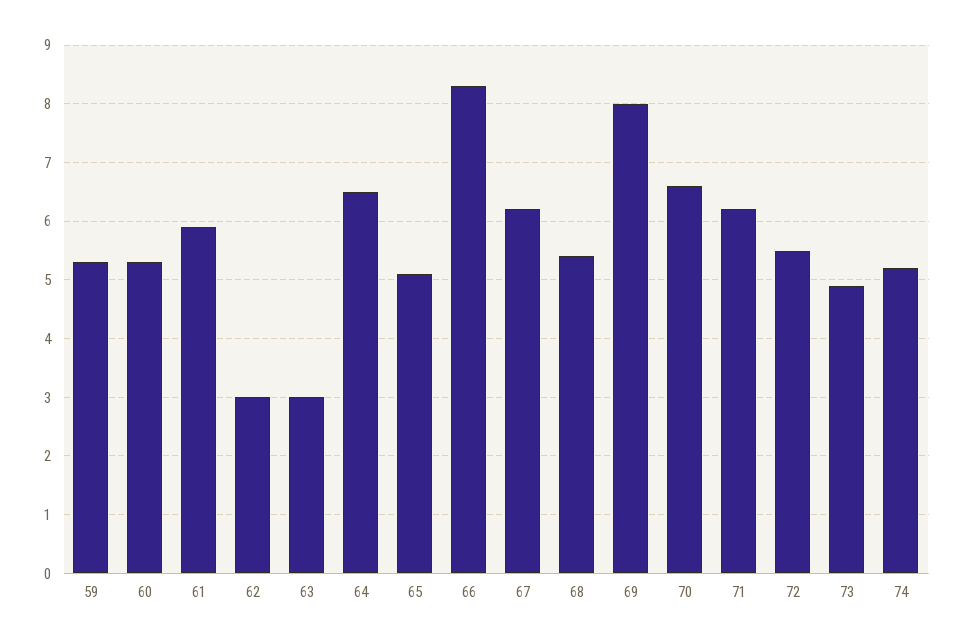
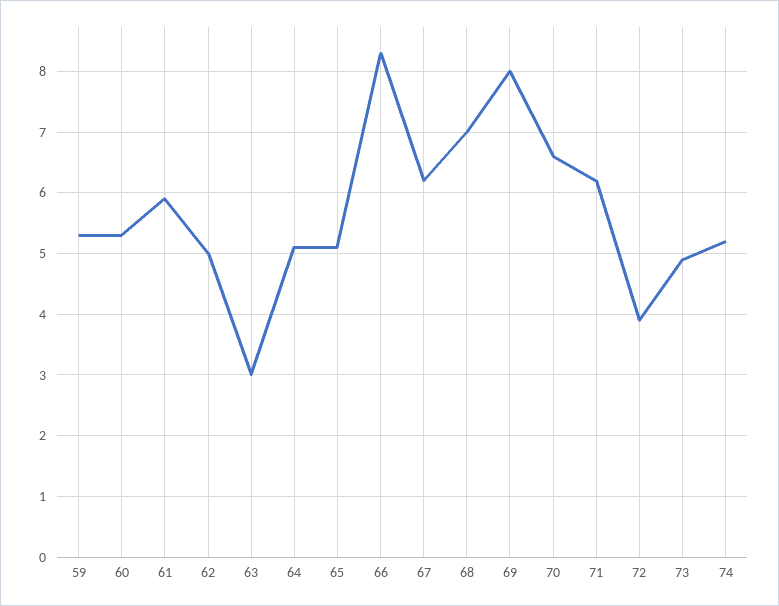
62: 3 -> 5
64: 6.5 -> 5.1
68: 5.5 -> 7
72: 5.5 -> 3.9

